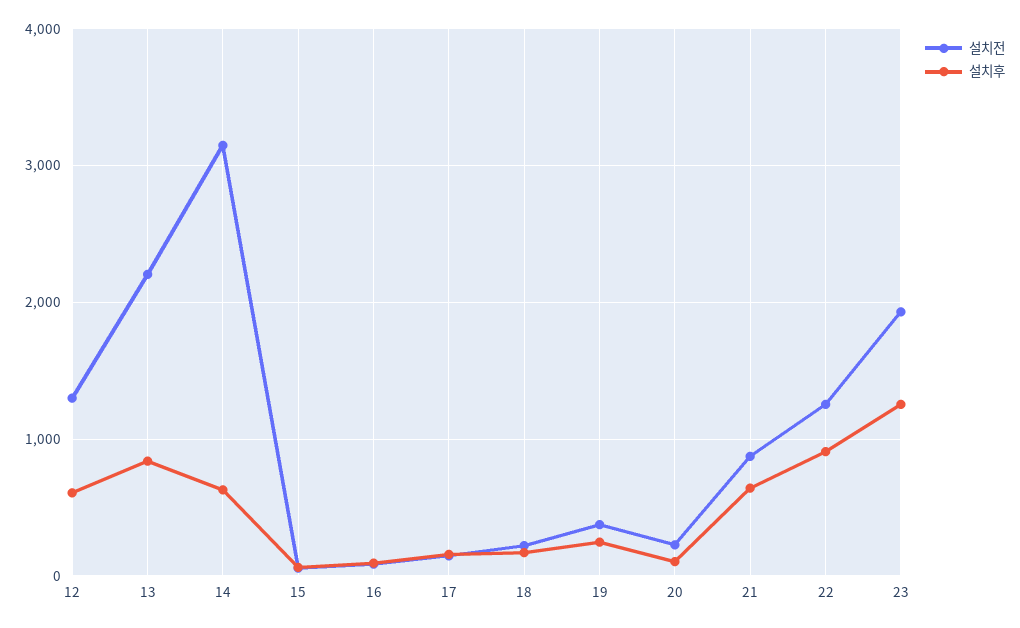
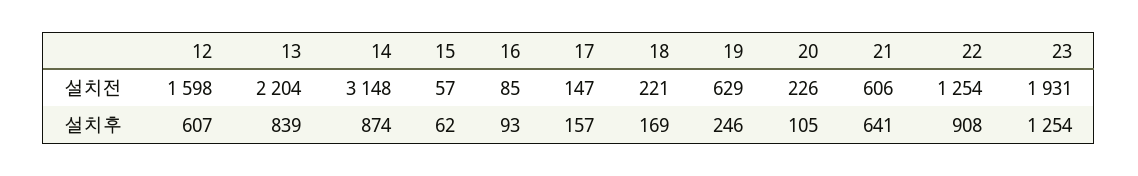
설치전, 12: 1300 -> 1598
설치후, 14: 600 -> 874
설치전, 19: 400 -> 629
설치전, 21: 900 -> 606

